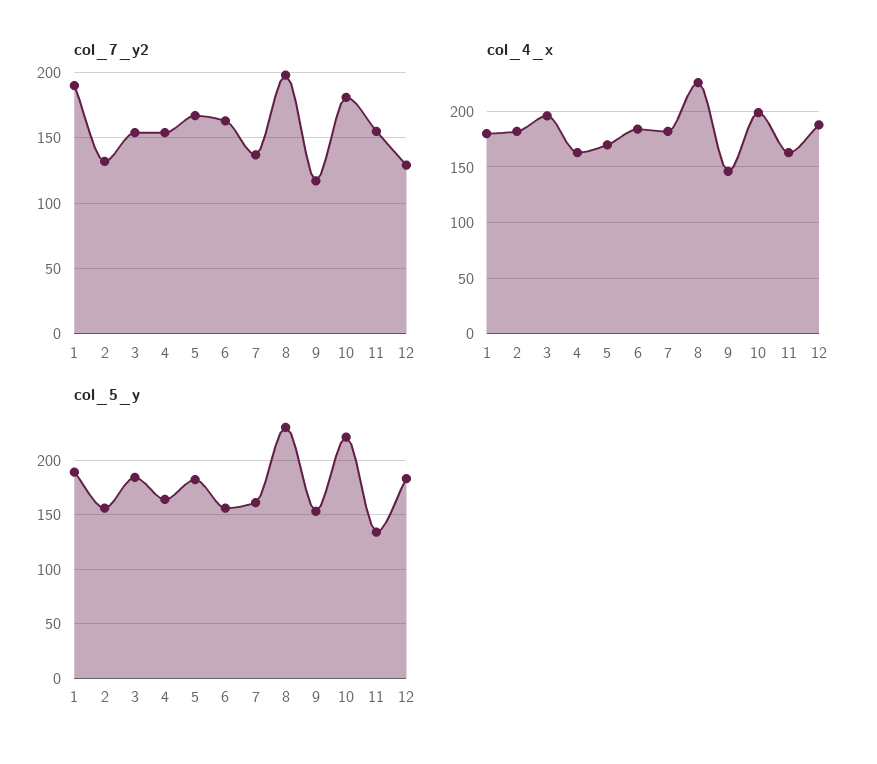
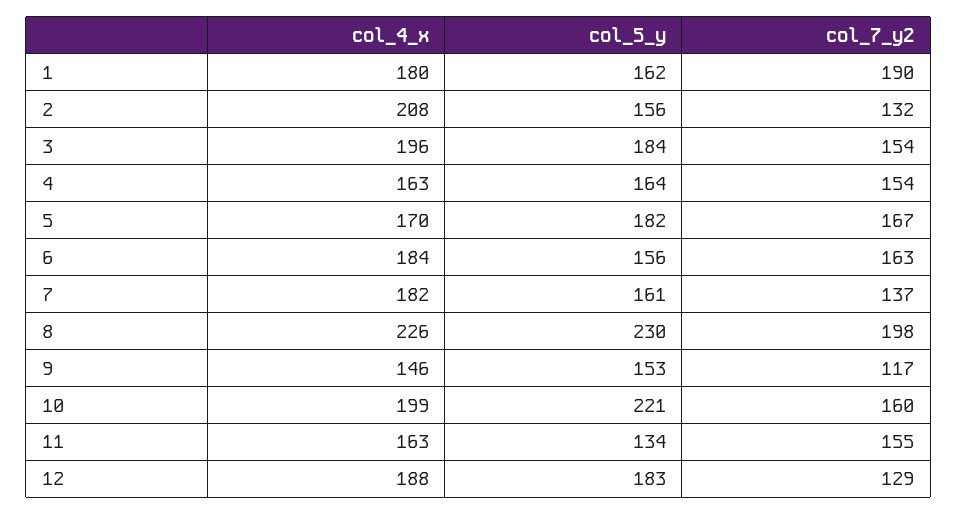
col_7_y2, 10: 180 -> 160
col_4_x, 2: 180 -> 208
col_5_y, 1: 190 -> 162

